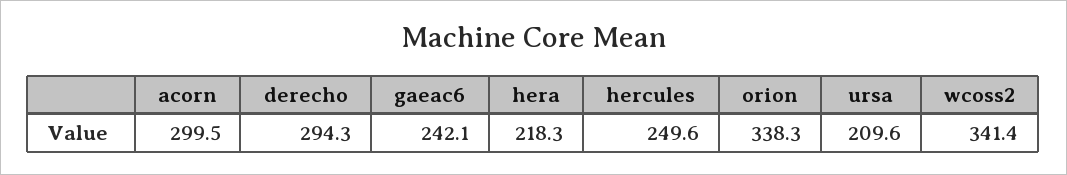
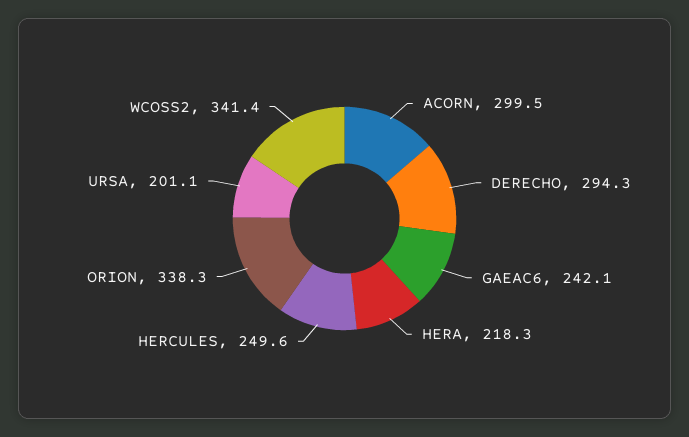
ursa: 209.6 -> 201.1

